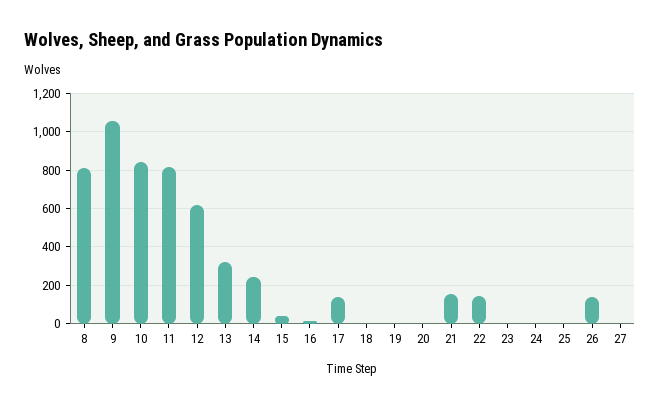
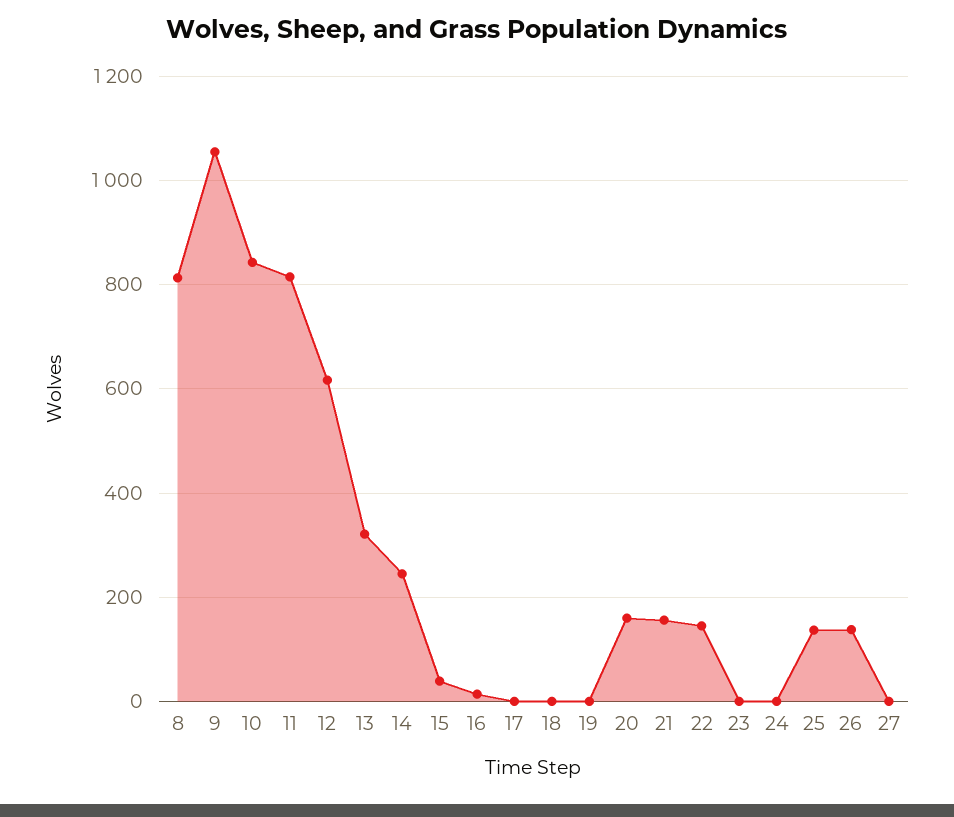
17: 150 -> 0
20: 0 -> 160
25: 0 -> 140

